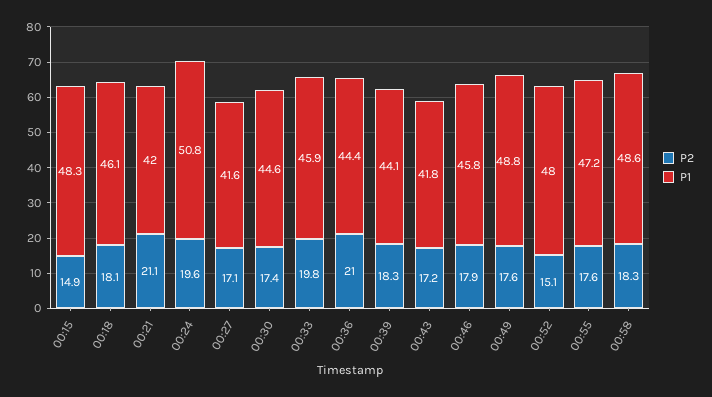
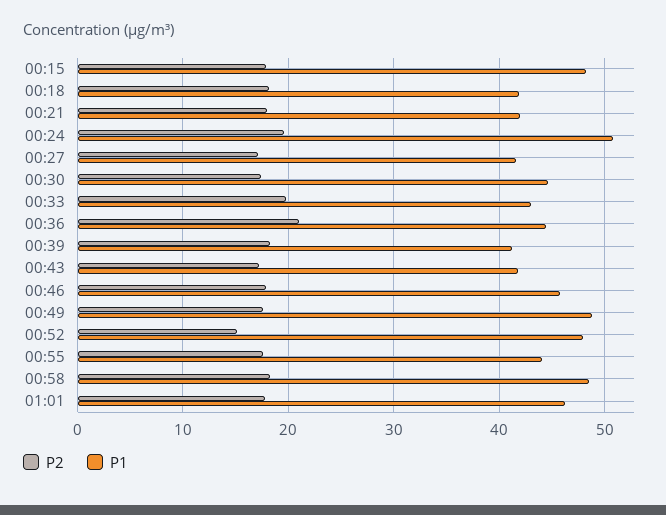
P2, 00:15: 14.9 -> 18
P1, 00:18: 46.1 -> 42
P2, 00:21: 21.1 -> 18
P1, 00:33: 45.9 -> 43
P1, 00:39: 44.1 -> 41
P1, 00:55: 47.2 -> 44
P2, 01:01: none -> 18
P1, 01:01: none -> 46

